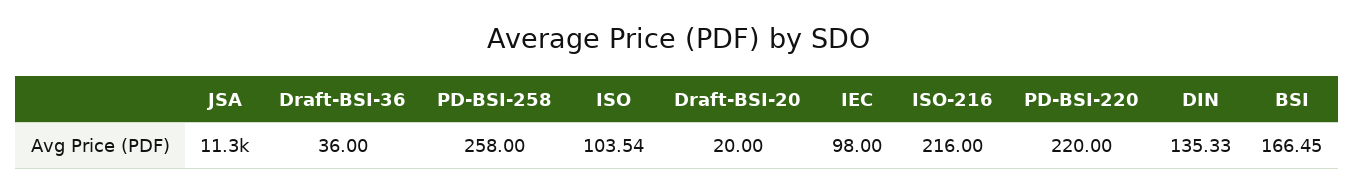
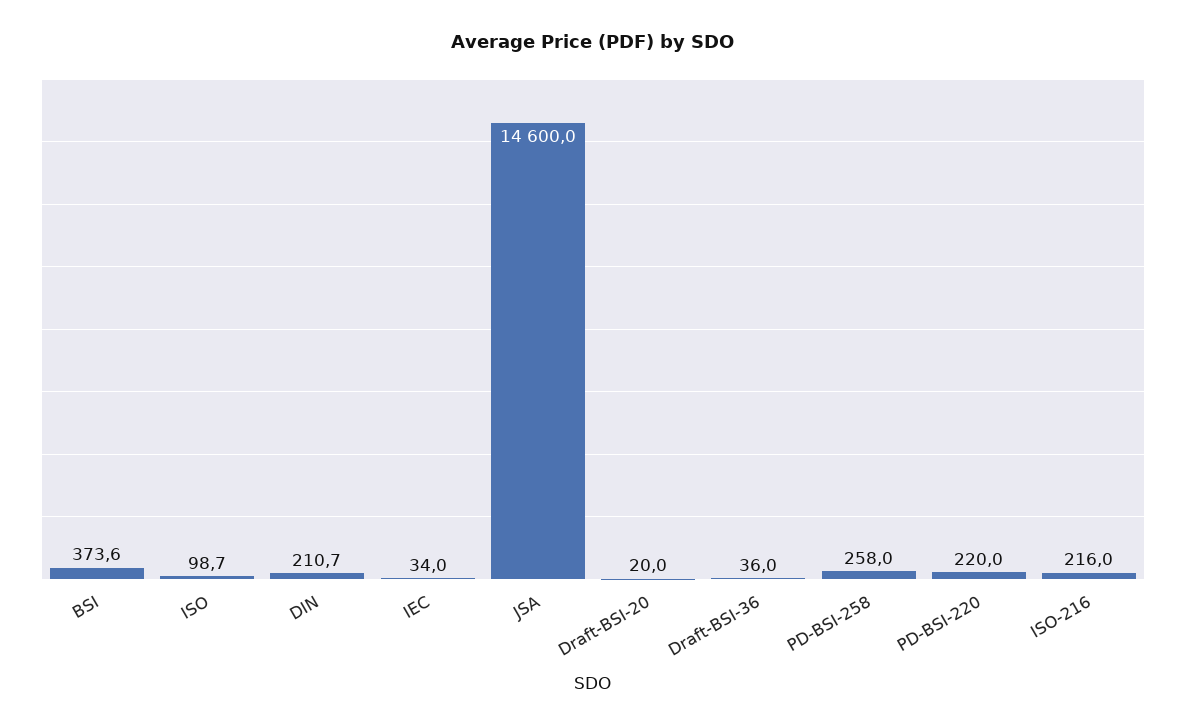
JSA: 11300 -> 14600
ISO: 103.54 -> 98.7
IEC: 98 -> 34
DIN: 135.33 -> 210.7
BSI: 166.45 -> 373.6

